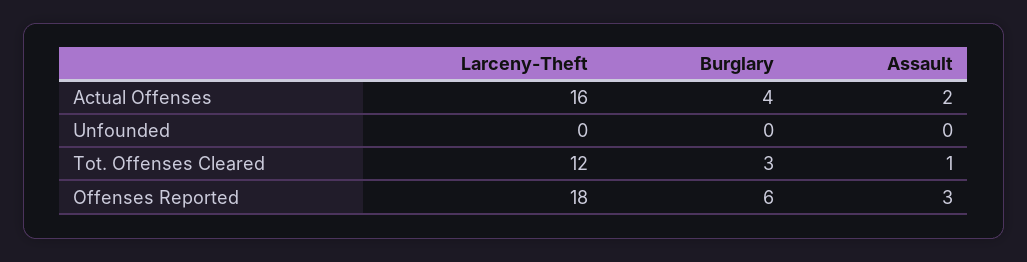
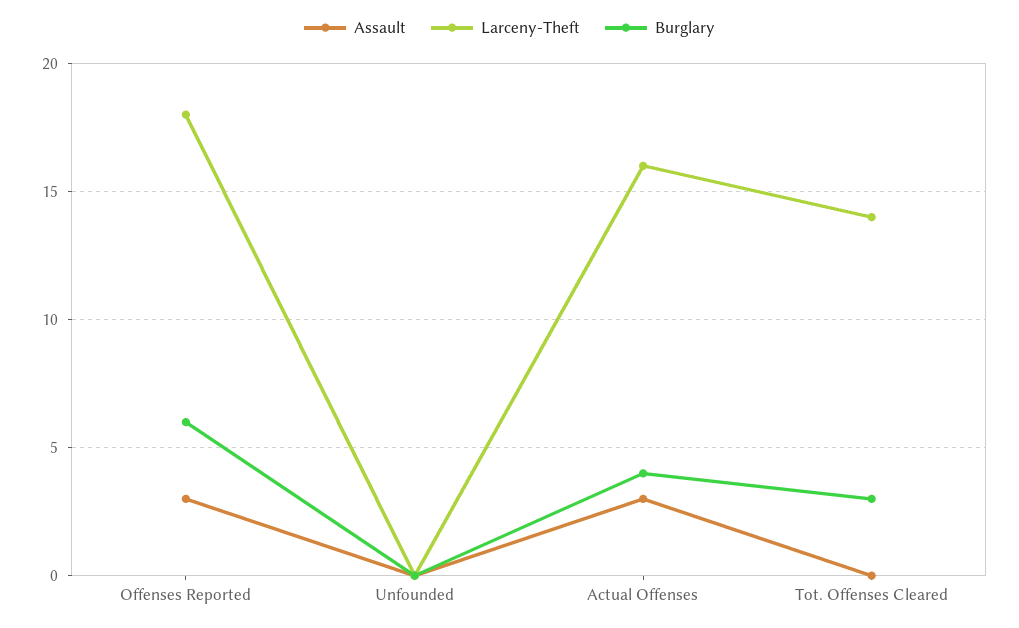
Assault, Actual Offenses: 2 -> 3
Larceny-Theft, Tot. Offenses Cleared: 12 -> 14
Assault, Tot. Offenses Cleared: 1 -> 0

